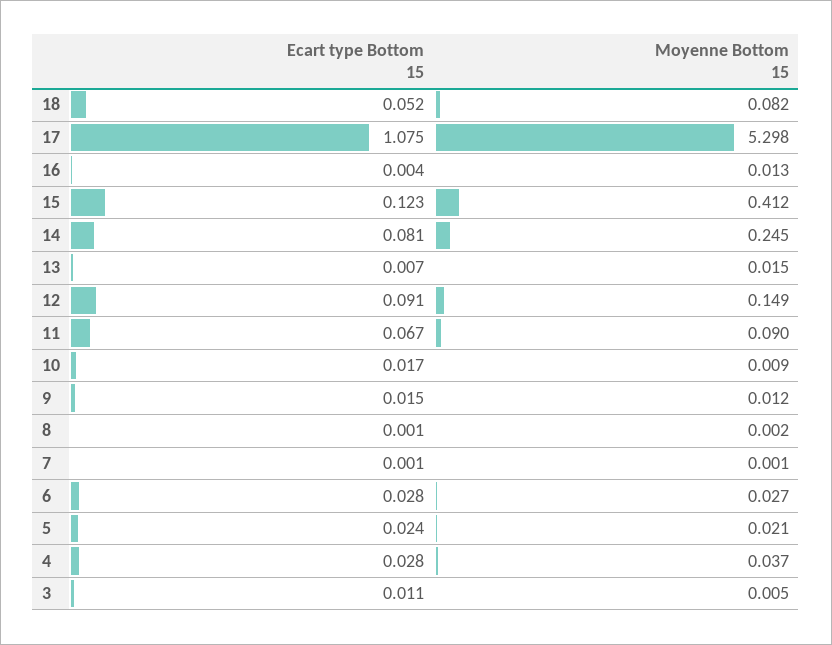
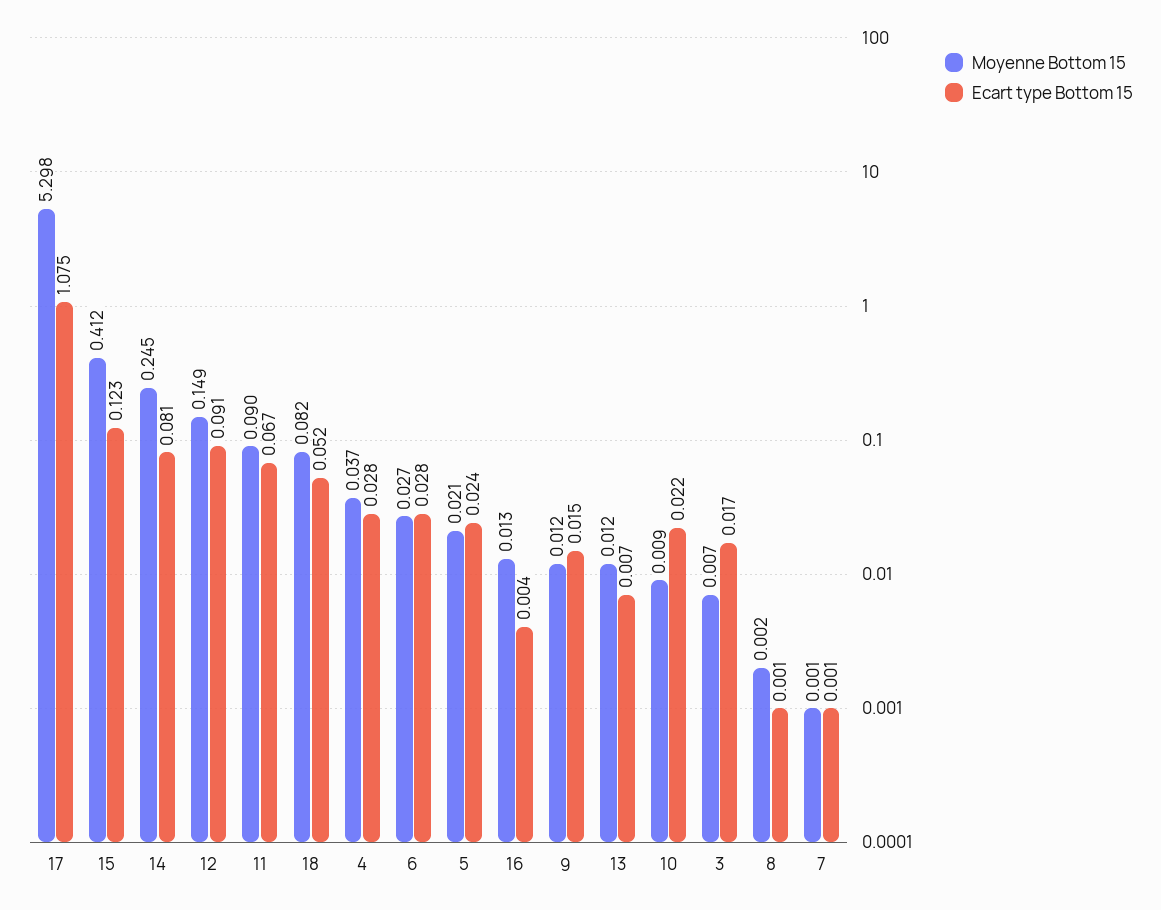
Moyenne Bottom 15, 13: 0.015 -> 0.012
Ecart type Bottom 15, 10: 0.017 -> 0.022
Ecart type Bottom 15, 3: 0.011 -> 0.017
Moyenne Bottom 15, 3: 0.005 -> 0.007

